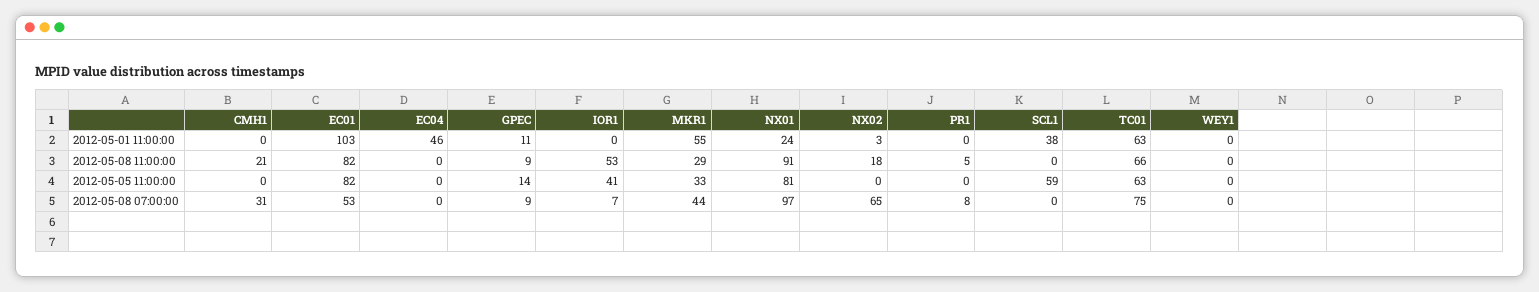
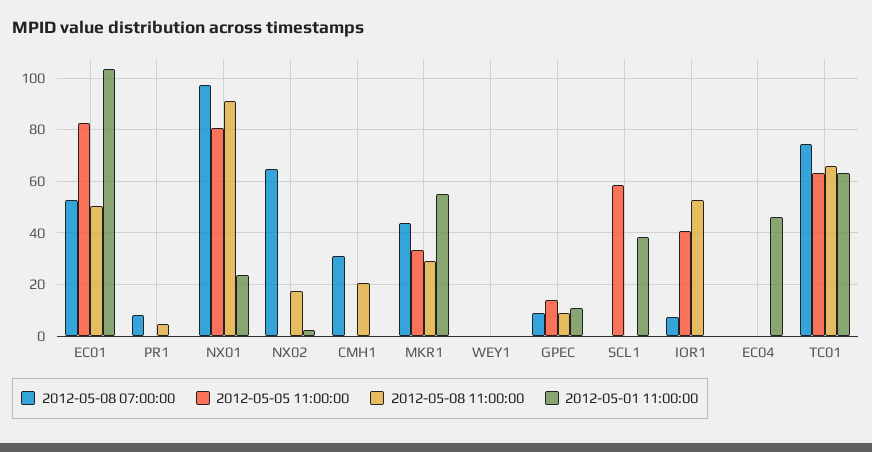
2012-05-08 11:00:00, EC01: 82 -> 50

